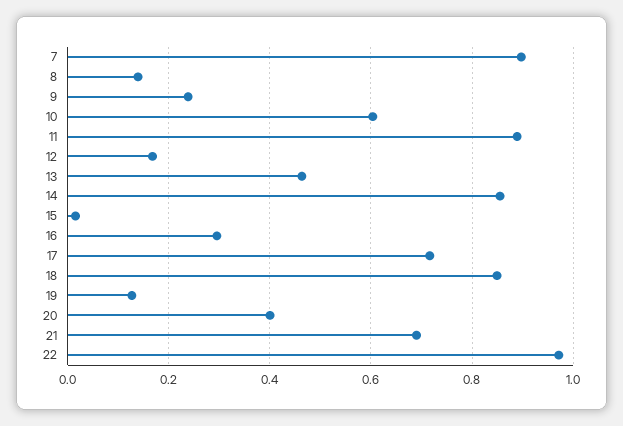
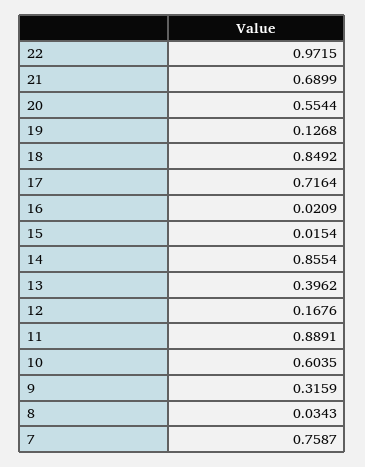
7: 0.9 -> 0.7587
8: 0.14 -> 0.0343
9: 0.24 -> 0.3159
13: 0.46 -> 0.3962
16: 0.3 -> 0.0209
20: 0.4 -> 0.5544

